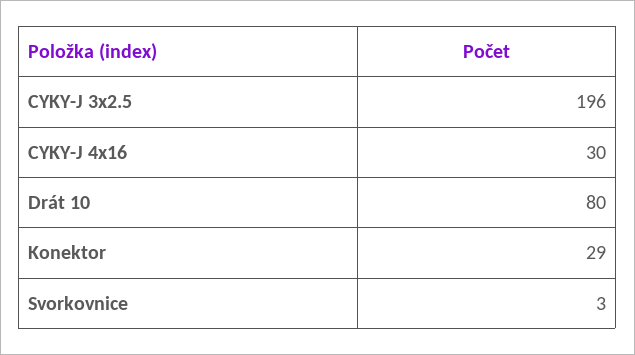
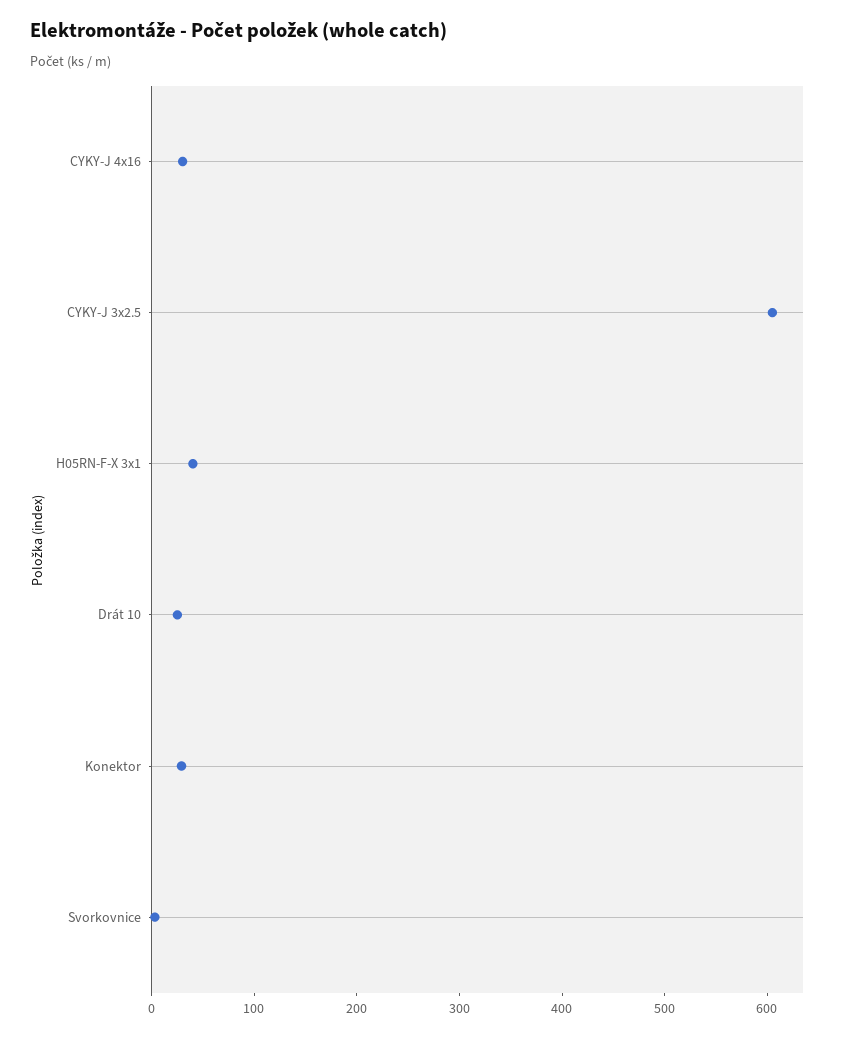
CYKY-J 3x2.5: 196 -> 600
Drát 10: 80 -> 20
H05RN-F-X 3x1: none -> 40

